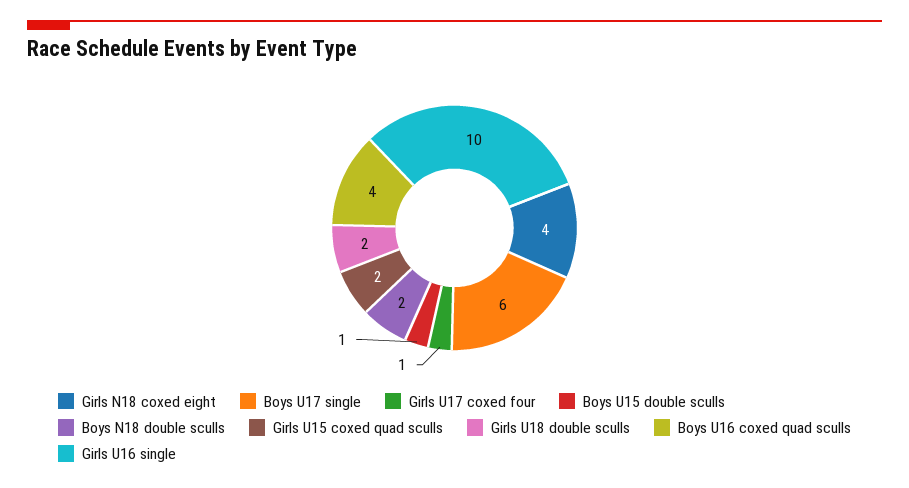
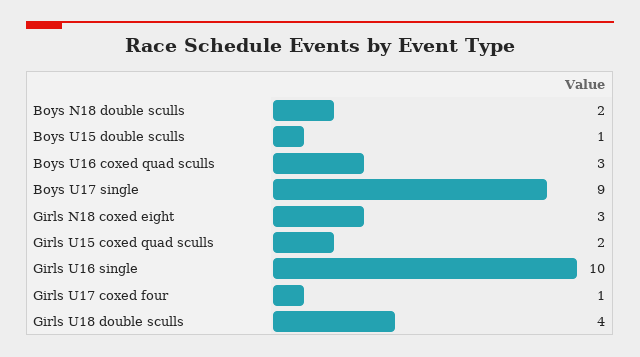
Girls N18 coxed eight: 4 -> 3
Boys U17 single: 6 -> 9
Girls U18 double sculls: 2 -> 4
Boys U16 coxed quad sculls: 4 -> 3

